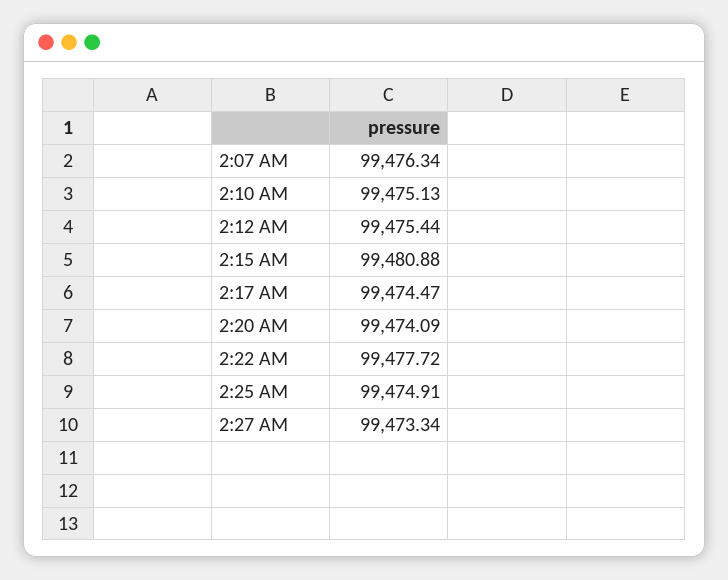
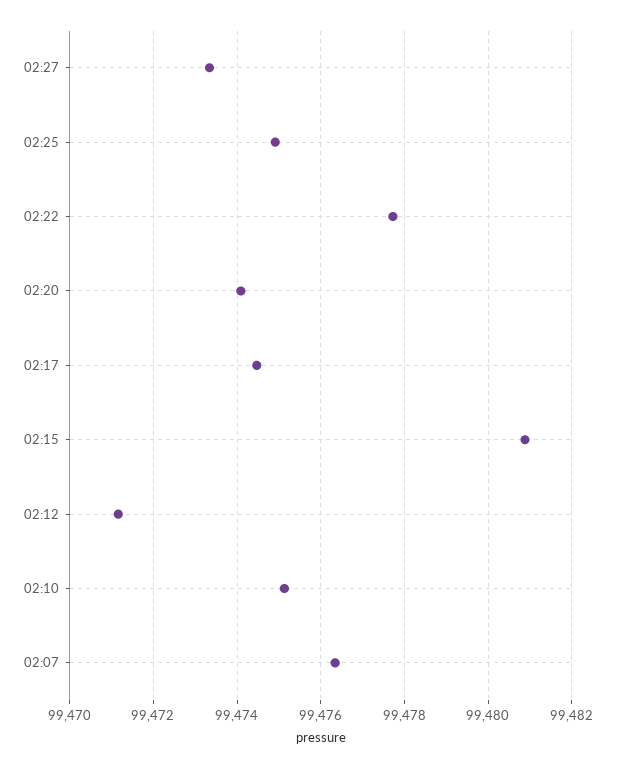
2:12 AM: 99475.44 -> 99471.2

